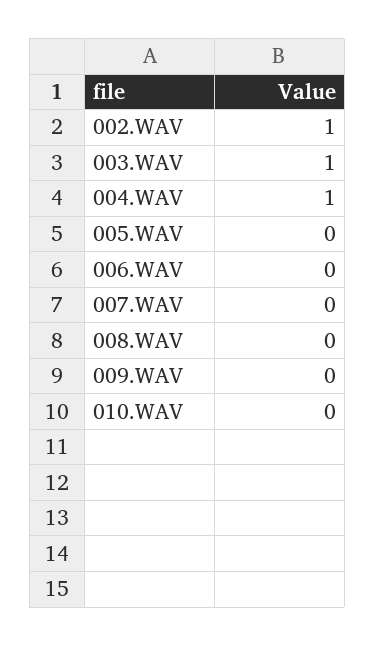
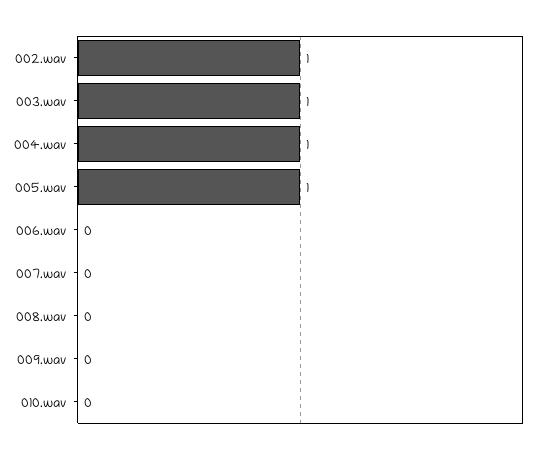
005.WAV: 0 -> 1

